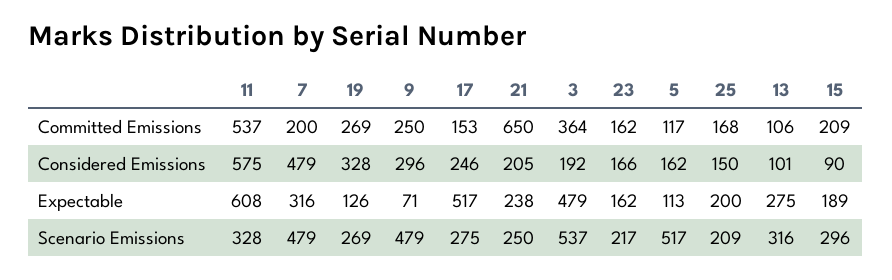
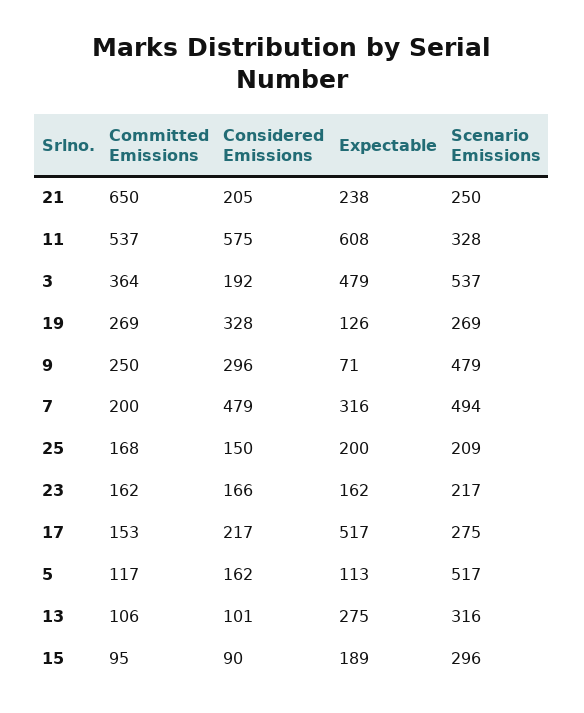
15, Committed Emissions: 209 -> 95
17, Considered Emissions: 246 -> 217
7, Scenario Emissions: 479 -> 494

